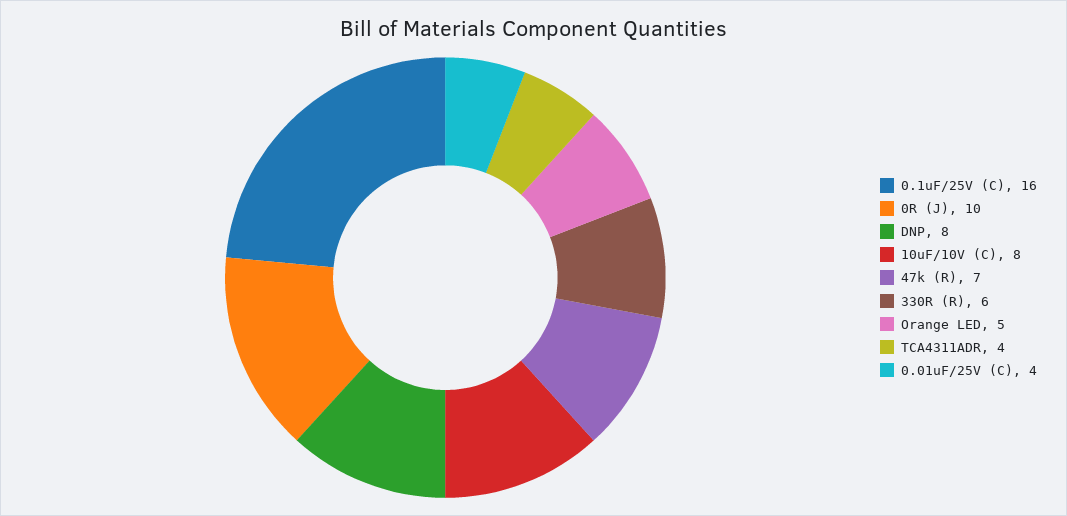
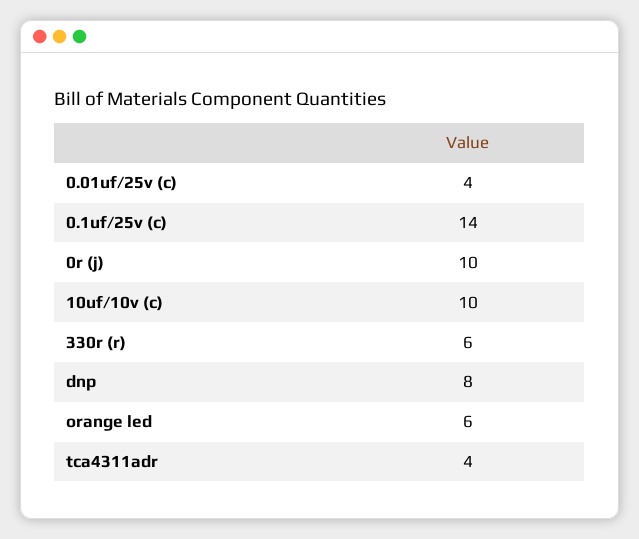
0.1uF/25V (C): 16 -> 14
10uF/10V (C): 8 -> 10
47k (R): 7 -> none
Orange LED: 5 -> 6

